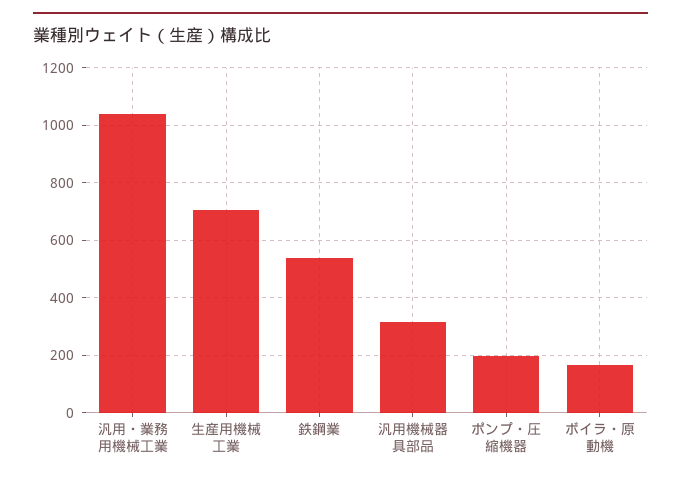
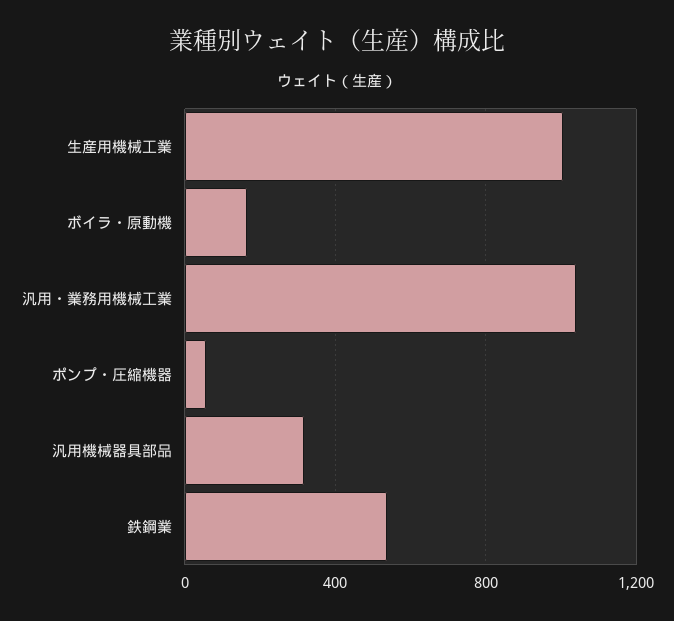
生産用機械工業: 700 -> 1000
ポンプ・圧縮機器: 200 -> 50

